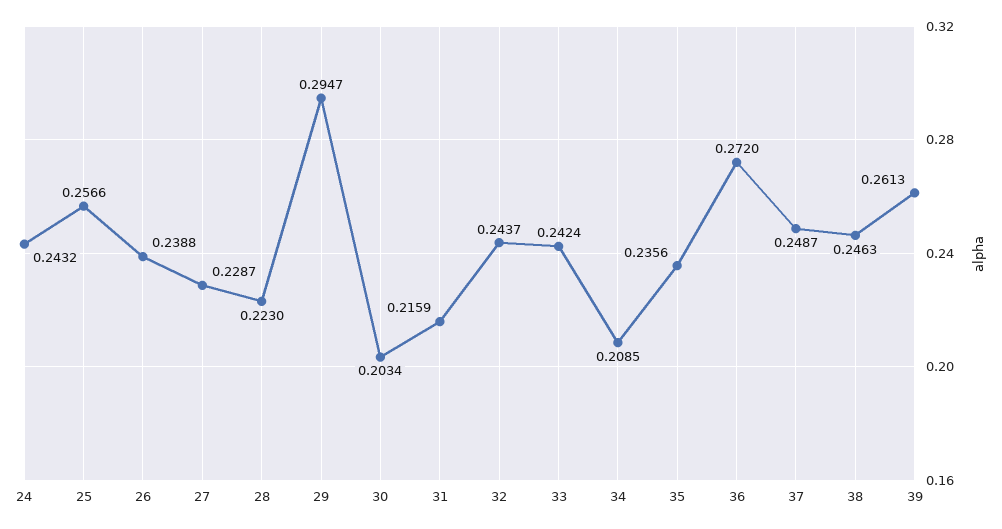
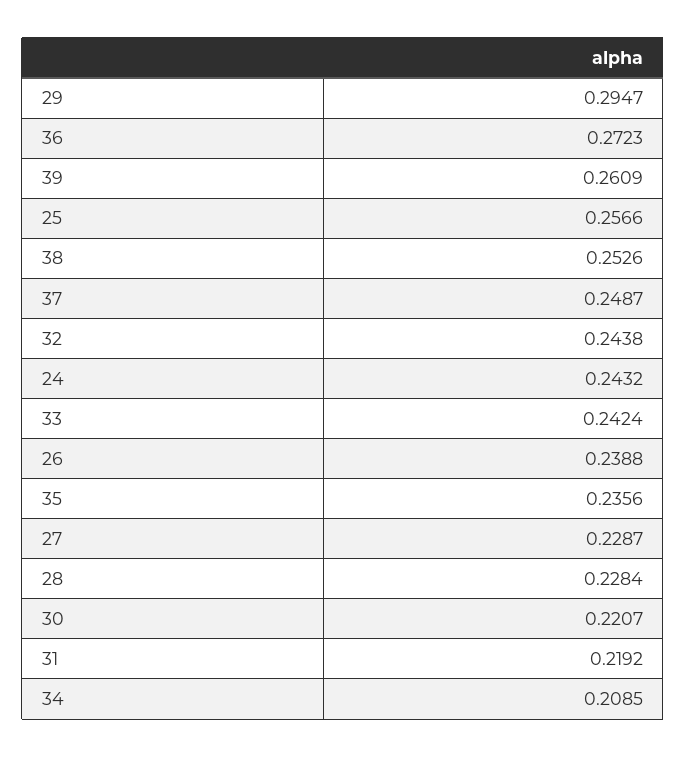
28: 0.223 -> 0.2284
30: 0.2034 -> 0.2207
31: 0.2159 -> 0.2192
32: 0.2437 -> 0.2438
36: 0.272 -> 0.2723
38: 0.2463 -> 0.2526
39: 0.2613 -> 0.2609

